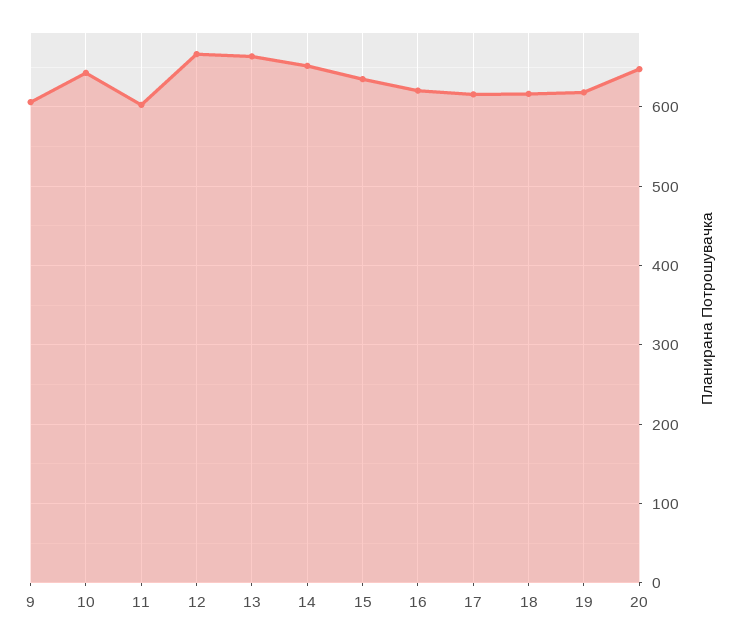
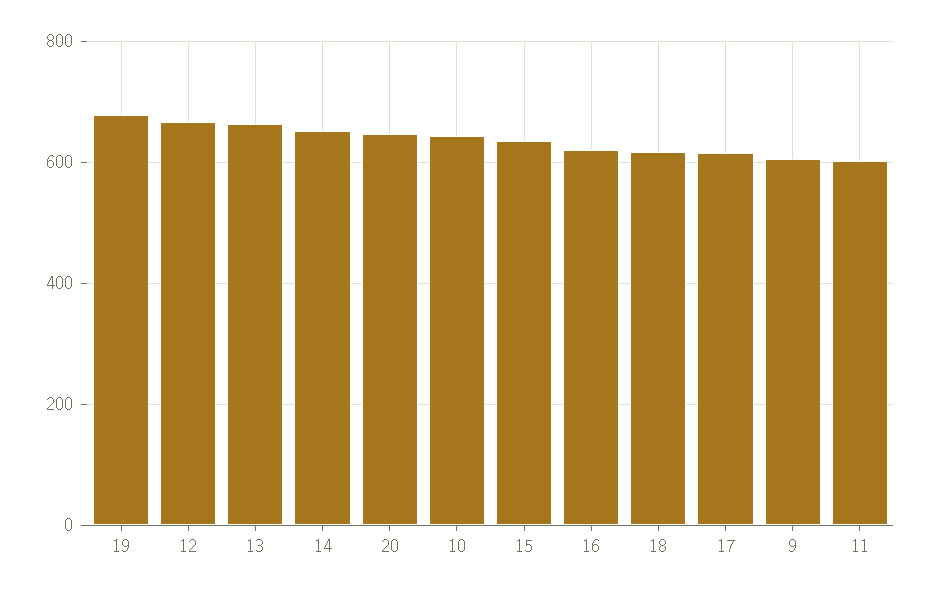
19: 620 -> 680

